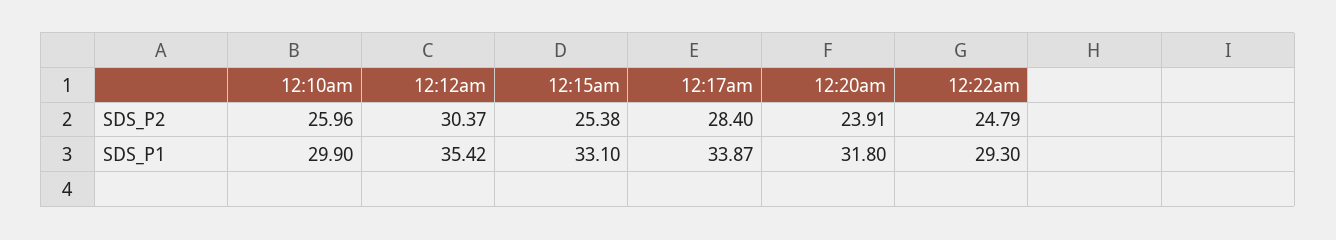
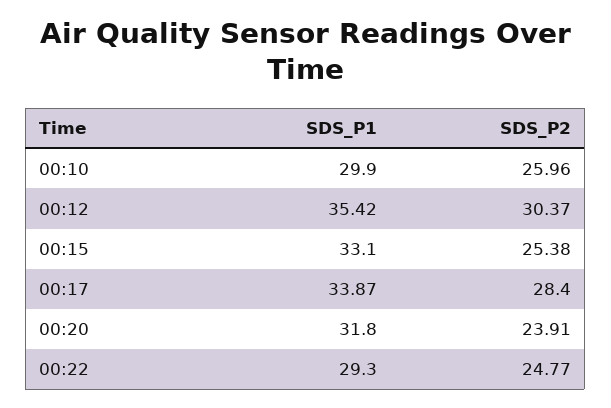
12:22am, SDS_P2: 24.79 -> 24.77

